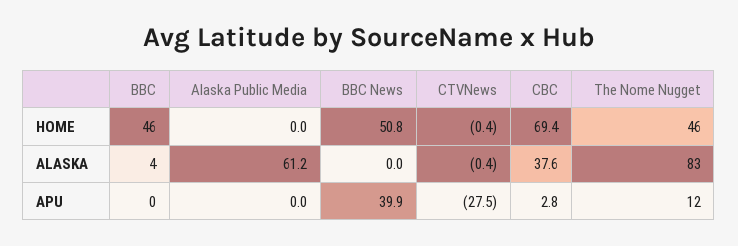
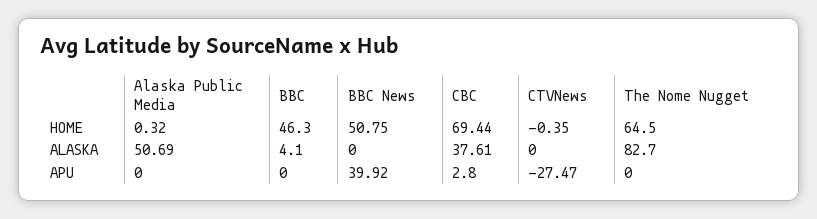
Alaska Public Media, HOME: 0 -> 0.32
The Nome Nugget, HOME: 46 -> 64.5
Alaska Public Media, ALASKA: 61.2 -> 50.69
CTVNews, ALASKA: -0.4 -> 0
The Nome Nugget, APU: 12 -> 0

